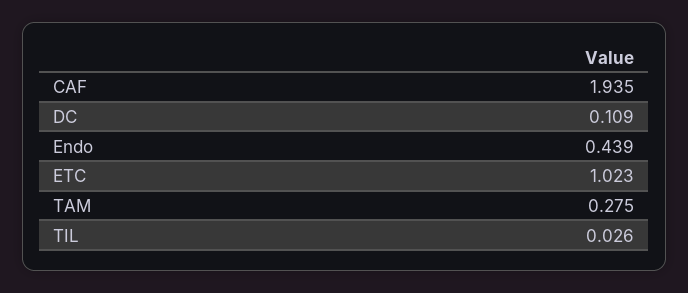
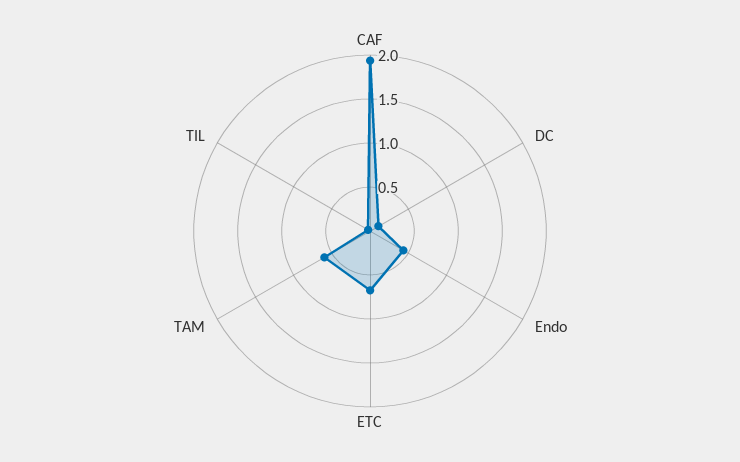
ETC: 1.023 -> 0.7
TAM: 0.275 -> 0.6

